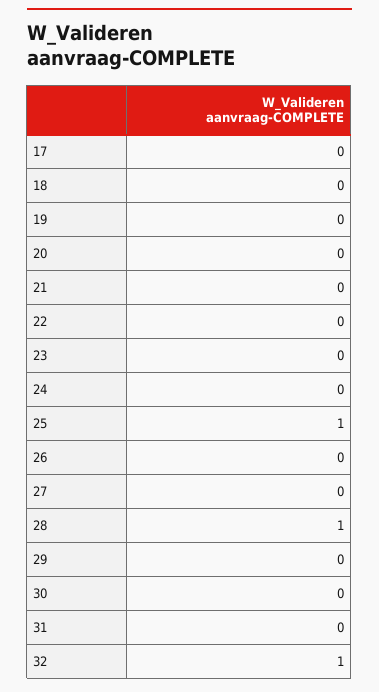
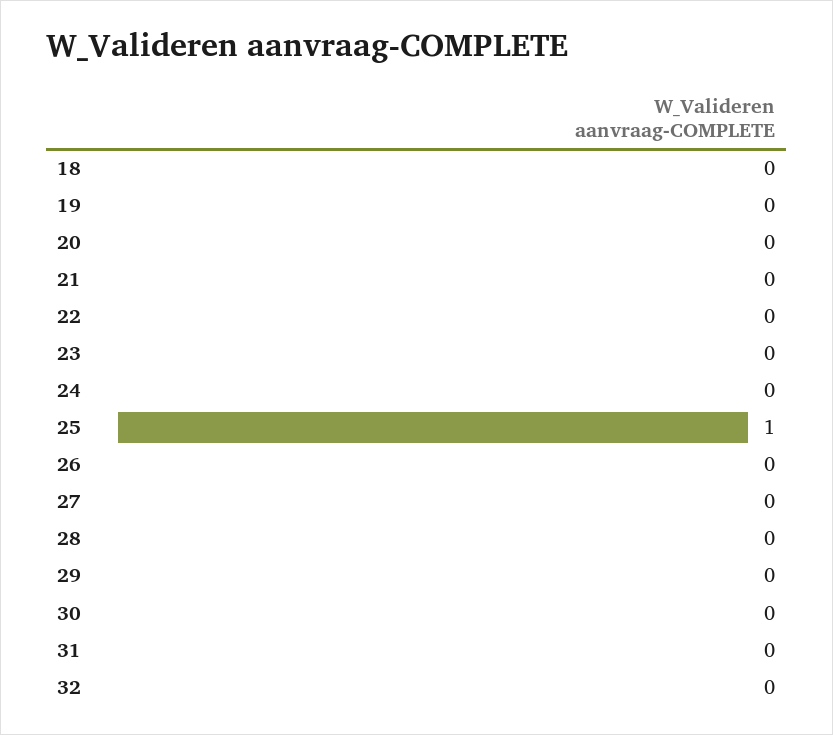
17: 0 -> none
28: 1 -> 0
32: 1 -> 0

